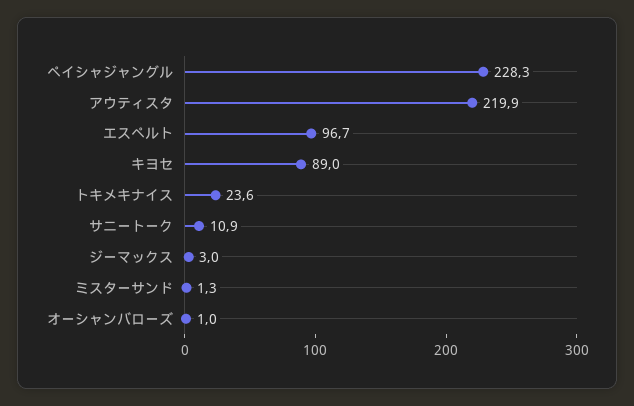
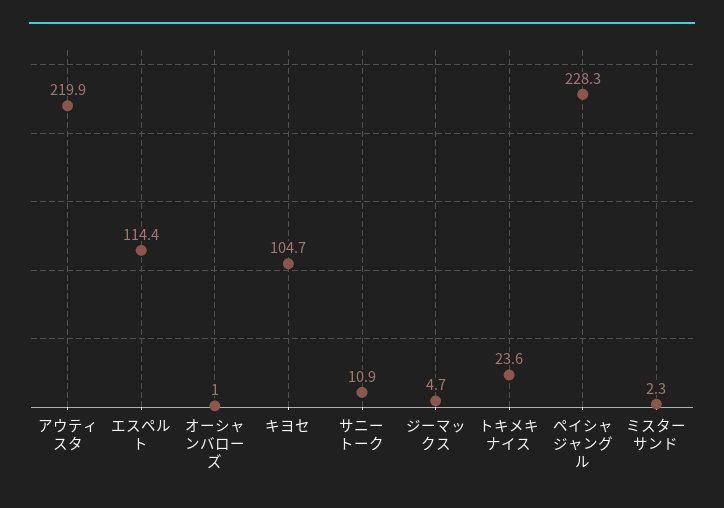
エスペルト: 96.7 -> 114.4
キヨセ: 89 -> 104.7
ジーマックス: 3 -> 4.7
ミスターサンド: 1.3 -> 2.3

